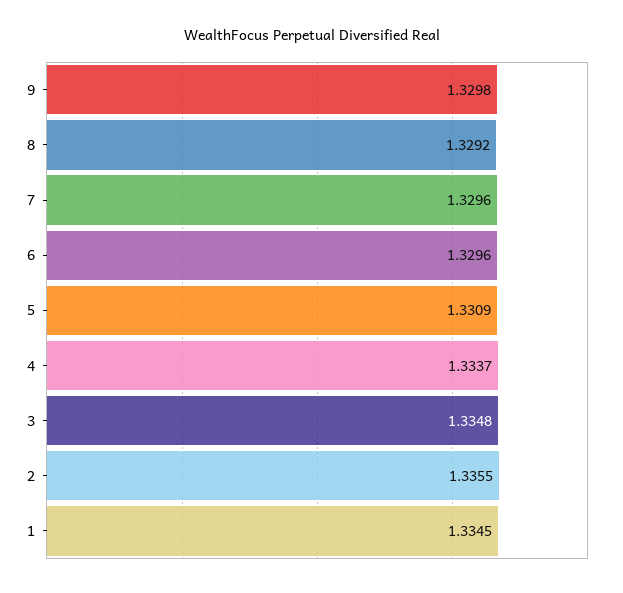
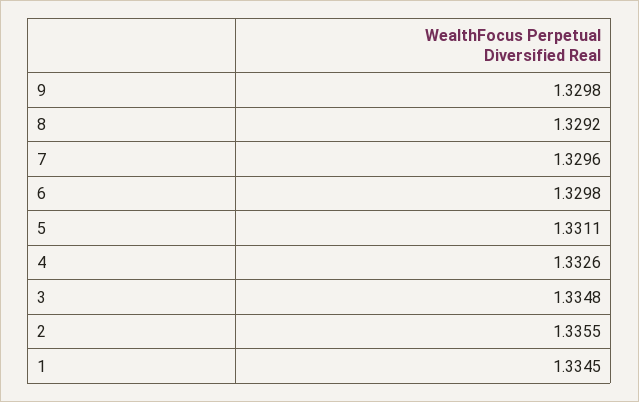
6: 1.3296 -> 1.3298
5: 1.3309 -> 1.3311
4: 1.3337 -> 1.3326

